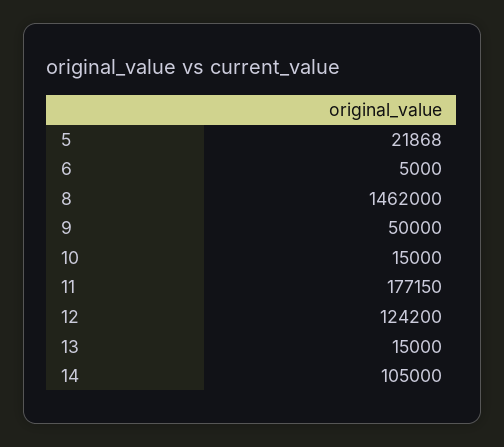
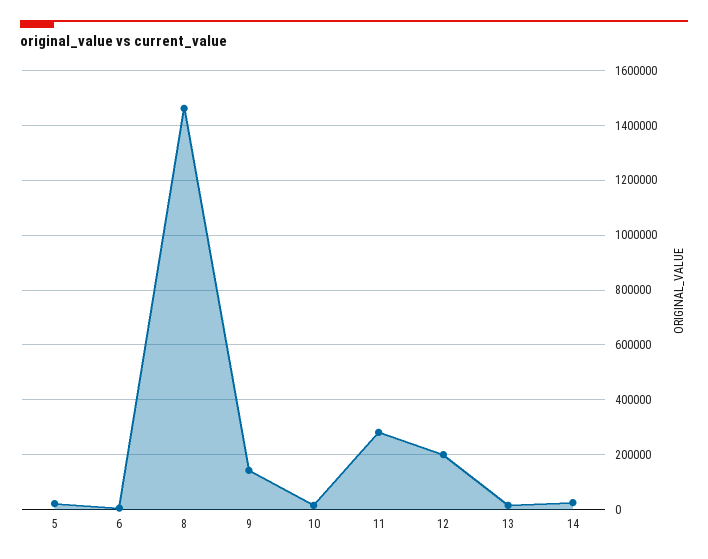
9: 50000 -> 150000
11: 177150 -> 275000
12: 124200 -> 200000
14: 105000 -> 25000

